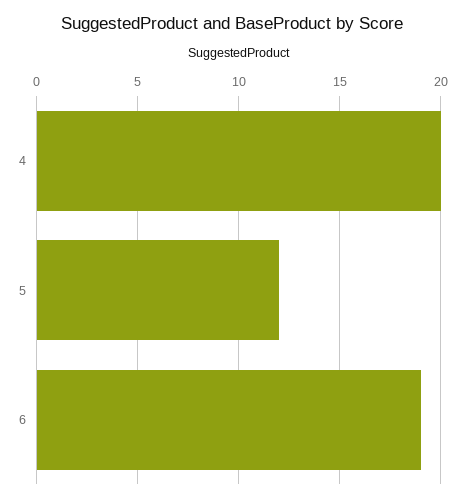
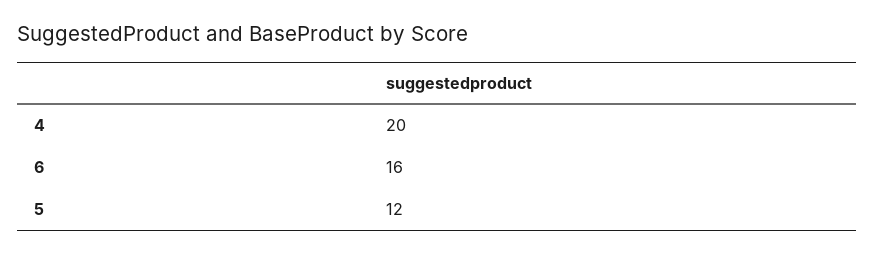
6: 19 -> 16

